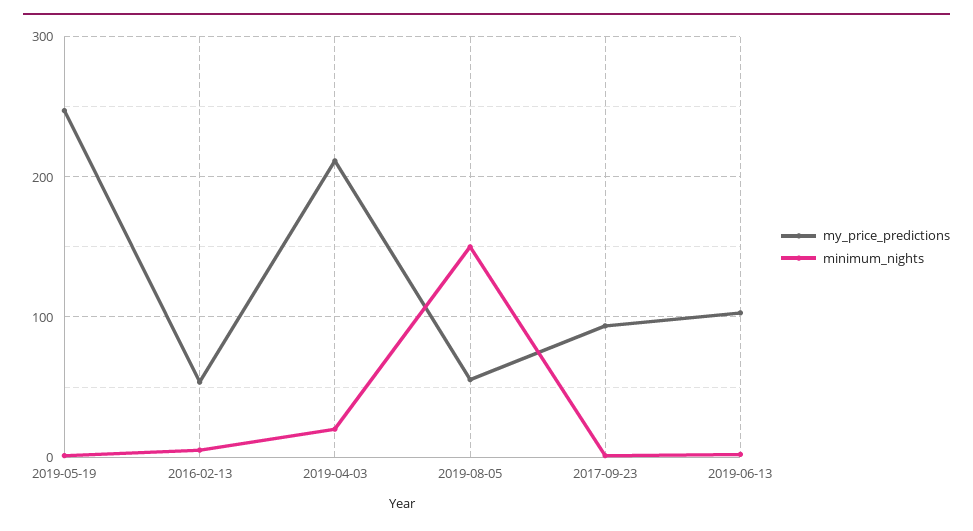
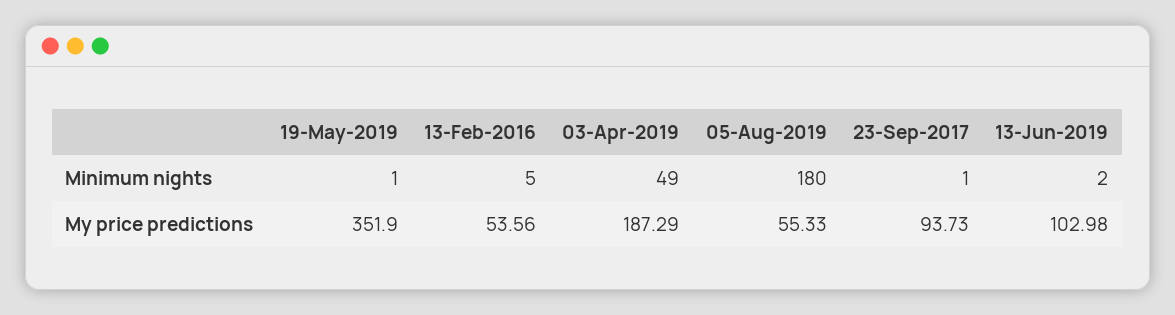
my_price_predictions, 2019-05-19: 250 -> 351.9
my_price_predictions, 2019-04-03: 210 -> 187.29
minimum_nights, 2019-04-03: 20 -> 49
minimum_nights, 2019-08-05: 150 -> 180

